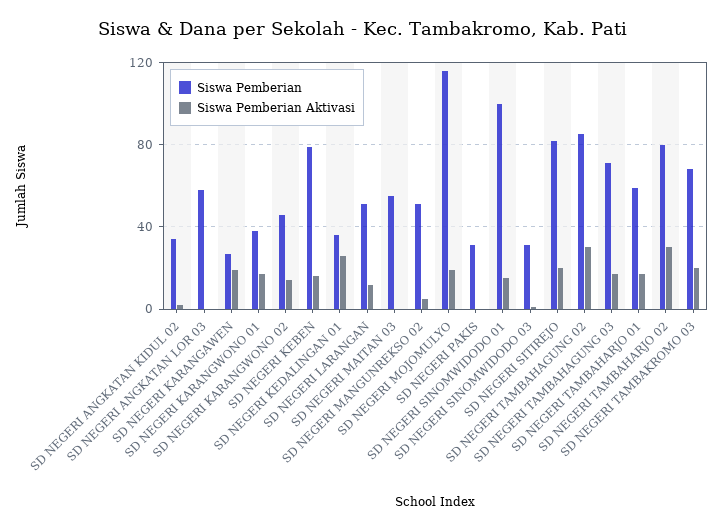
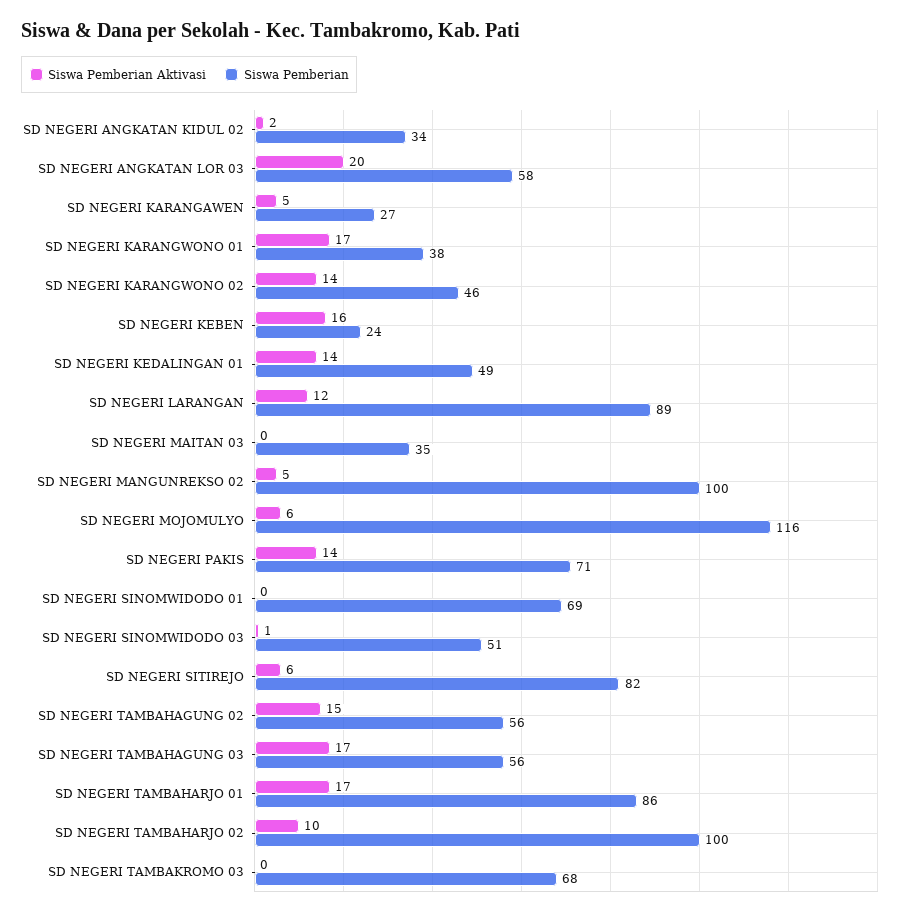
Siswa Pemberian Aktivasi, SD NEGERI ANGKATAN LOR 03: 0 -> 20
Siswa Pemberian Aktivasi, SD NEGERI KARANGAWEN: 20 -> 5
Siswa Pemberian, SD NEGERI KEBEN: 80 -> 24
Siswa Pemberian, SD NEGERI KEDALINGAN 01: 35 -> 49
Siswa Pemberian Aktivasi, SD NEGERI KEDALINGAN 01: 25 -> 14
Siswa Pemberian, SD NEGERI LARANGAN: 50 -> 89
Siswa Pemberian, SD NEGERI MAITAN 03: 55 -> 35
Siswa Pemberian, SD NEGERI MANGUNREKSO 02: 50 -> 100
Siswa Pemberian Aktivasi, SD NEGERI MOJOMULYO: 20 -> 6
Siswa Pemberian, SD NEGERI PAKIS: 30 -> 71
Siswa Pemberian Aktivasi, SD NEGERI PAKIS: 0 -> 14
Siswa Pemberian, SD NEGERI SINOMWIDODO 01: 100 -> 69
Siswa Pemberian Aktivasi, SD NEGERI SINOMWIDODO 01: 15 -> 0
Siswa Pemberian, SD NEGERI SINOMWIDODO 03: 30 -> 51
Siswa Pemberian Aktivasi, SD NEGERI SITIREJO: 20 -> 6
Siswa Pemberian, SD NEGERI TAMBAHAGUNG 02: 85 -> 56
Siswa Pemberian Aktivasi, SD NEGERI TAMBAHAGUNG 02: 30 -> 15
Siswa Pemberian, SD NEGERI TAMBAHAGUNG 03: 70 -> 56
Siswa Pemberian, SD NEGERI TAMBAHARJO 01: 60 -> 86
Siswa Pemberian, SD NEGERI TAMBAHARJO 02: 80 -> 100
Siswa Pemberian Aktivasi, SD NEGERI TAMBAHARJO 02: 30 -> 10
Siswa Pemberian Aktivasi, SD NEGERI TAMBAKROMO 03: 20 -> 0

